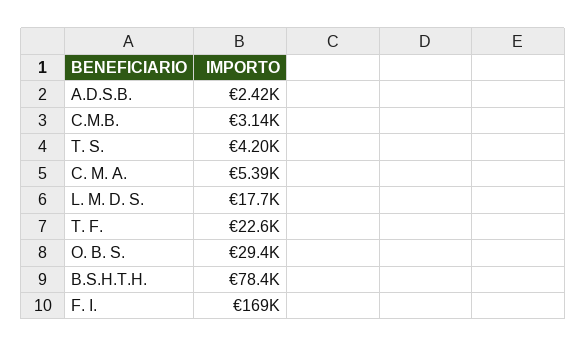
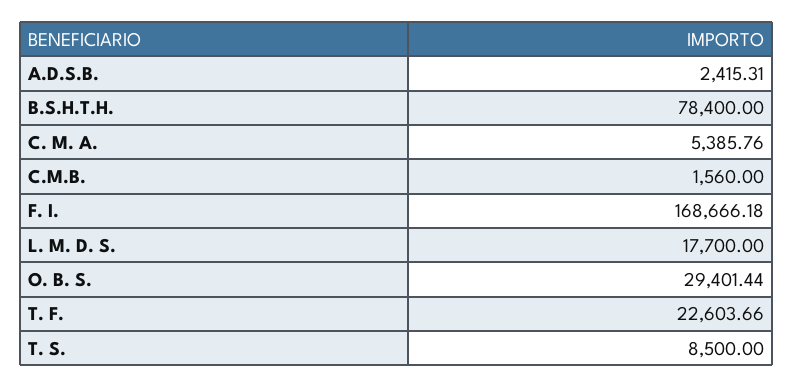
C.M.B.: 3140 -> 1560
T. S.: 4200 -> 8500

